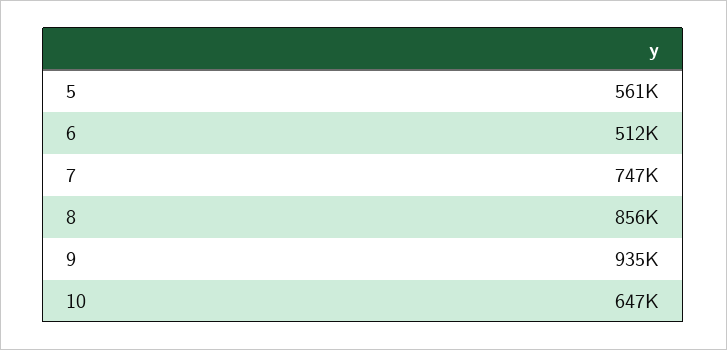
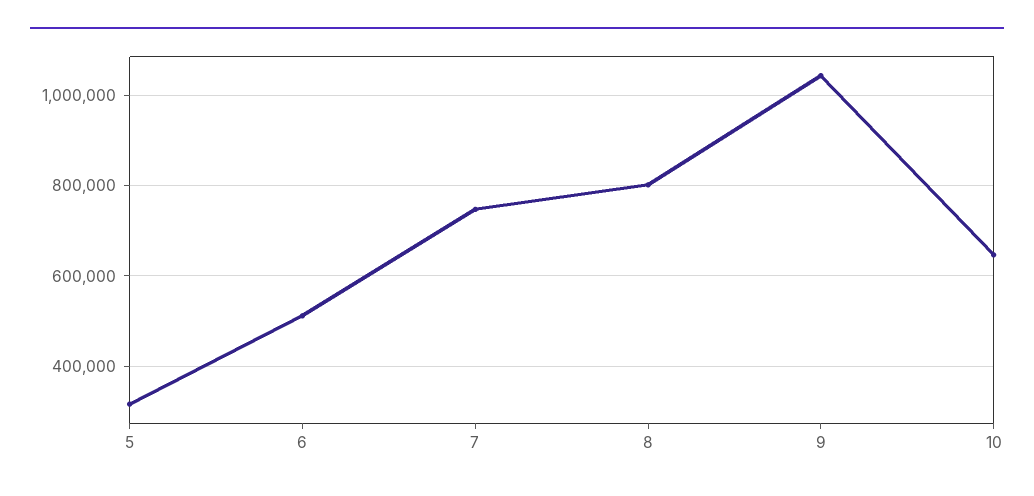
5: 561000 -> 320000
8: 856000 -> 800000
9: 935000 -> 1040000

